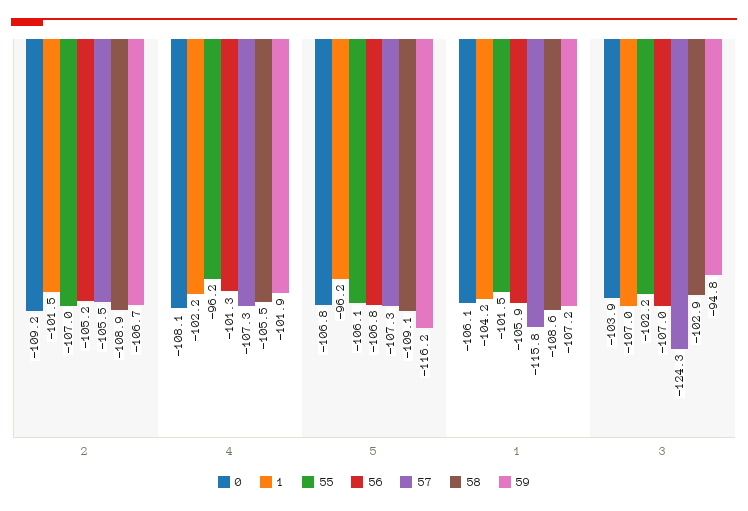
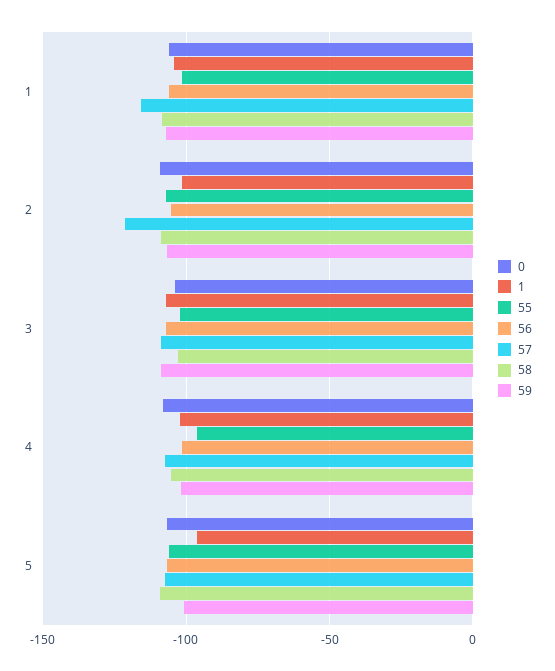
57, 2: -105.5 -> -120
59, 5: -116.2 -> -100
57, 3: -124.3 -> -110
59, 3: -94.8 -> -110

